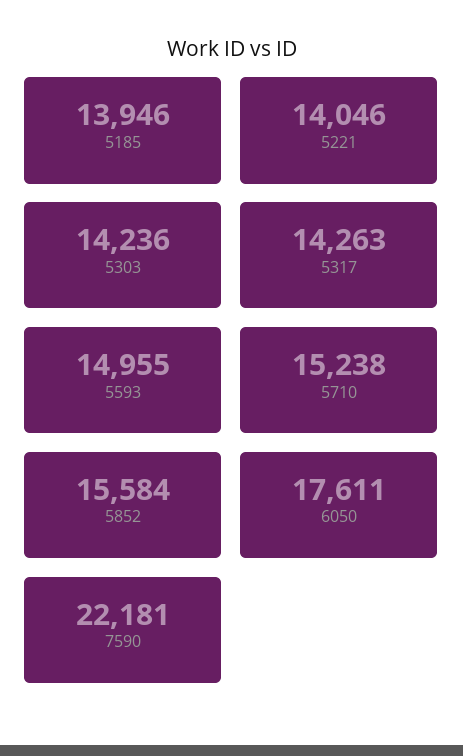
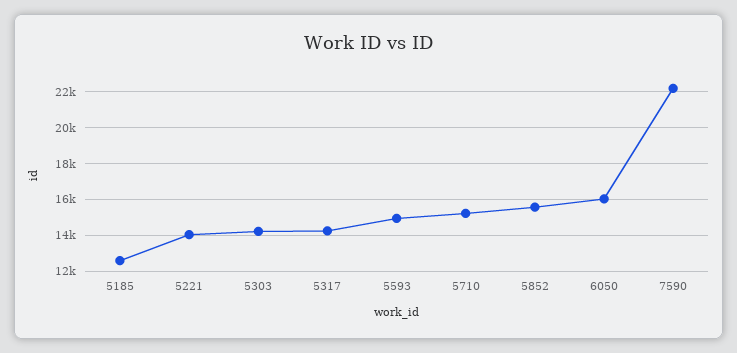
5185: 13946 -> 12500
6050: 17611 -> 16000

